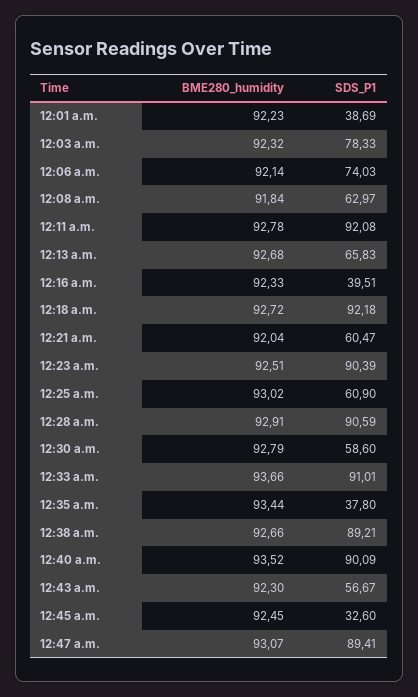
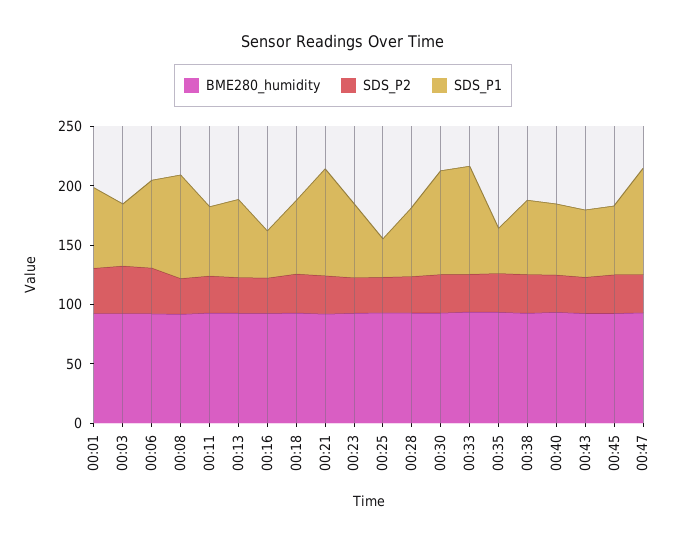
SDS_P1, 12:01 a.m.: 38.69 -> 70
SDS_P1, 12:03 a.m.: 78.33 -> 50
SDS_P1, 12:08 a.m.: 62.97 -> 90
SDS_P1, 12:11 a.m.: 92.08 -> 60
SDS_P1, 12:18 a.m.: 92.18 -> 60
SDS_P1, 12:21 a.m.: 60.47 -> 90
SDS_P1, 12:23 a.m.: 90.39 -> 60
SDS_P1, 12:25 a.m.: 60.9 -> 30
SDS_P1, 12:28 a.m.: 90.59 -> 60
SDS_P1, 12:30 a.m.: 58.6 -> 90
SDS_P1, 12:38 a.m.: 89.21 -> 60
SDS_P1, 12:40 a.m.: 90.09 -> 60
SDS_P1, 12:45 a.m.: 32.6 -> 60
SDS_P2, 12:01 a.m.: none -> 40
SDS_P2, 12:03 a.m.: none -> 40
SDS_P2, 12:06 a.m.: none -> 40
SDS_P2, 12:08 a.m.: none -> 30
SDS_P2, 12:11 a.m.: none -> 30
SDS_P2, 12:13 a.m.: none -> 30
SDS_P2, 12:16 a.m.: none -> 30
SDS_P2, 12:18 a.m.: none -> 30
SDS_P2, 12:21 a.m.: none -> 30
SDS_P2, 12:23 a.m.: none -> 30
SDS_P2, 12:25 a.m.: none -> 30
SDS_P2, 12:28 a.m.: none -> 30
SDS_P2, 12:30 a.m.: none -> 30
SDS_P2, 12:33 a.m.: none -> 30
SDS_P2, 12:35 a.m.: none -> 30
SDS_P2, 12:38 a.m.: none -> 30
SDS_P2, 12:40 a.m.: none -> 30
SDS_P2, 12:43 a.m.: none -> 30
SDS_P2, 12:45 a.m.: none -> 30
SDS_P2, 12:47 a.m.: none -> 30

